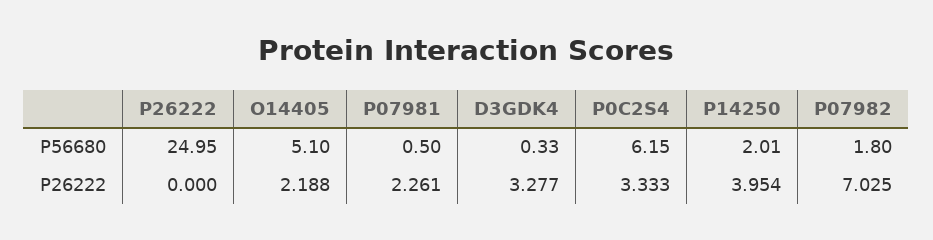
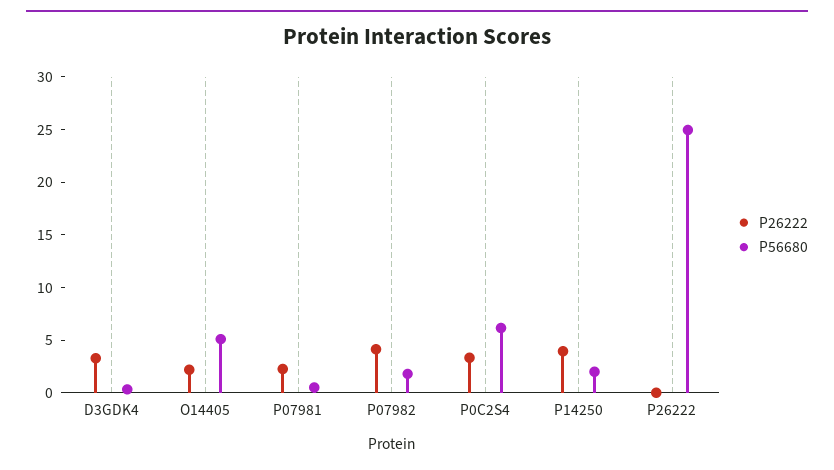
P26222, P07982: 7.025 -> 4

